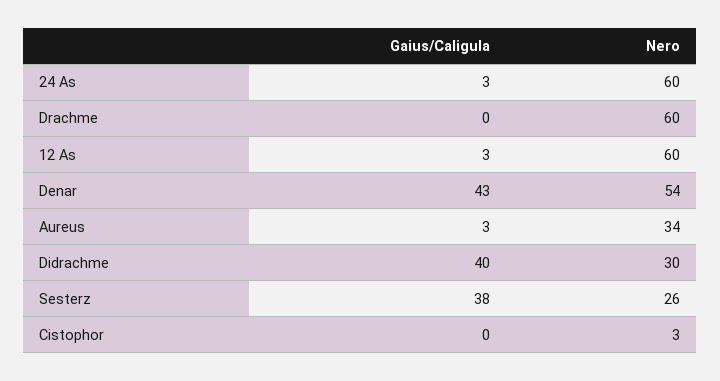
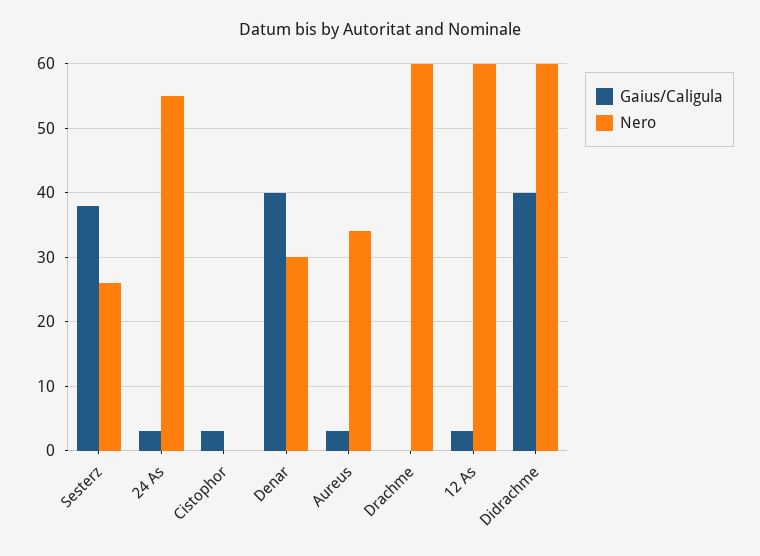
Nero, 24 As: 60 -> 55
Gaius/Caligula, Denar: 43 -> 40
Nero, Denar: 54 -> 30
Nero, Didrachme: 30 -> 60
Gaius/Caligula, Cistophor: 0 -> 3
Nero, Cistophor: 3 -> 0

